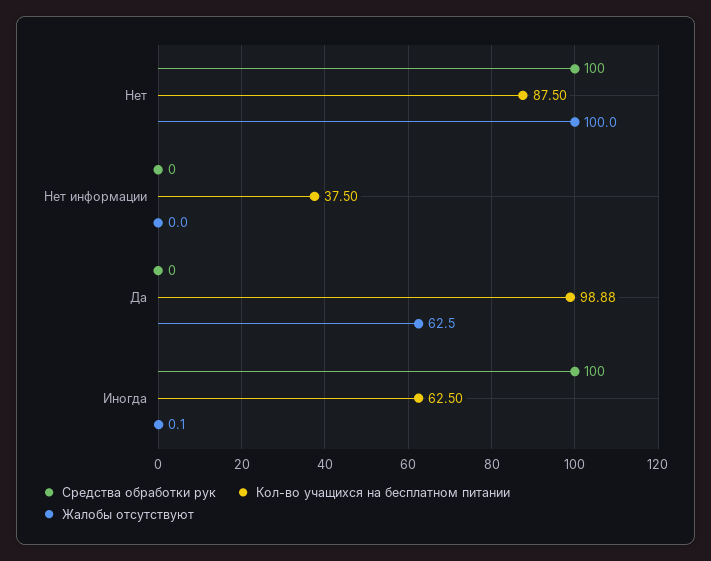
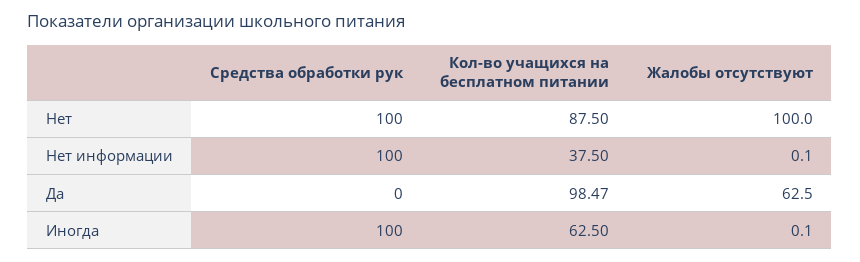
Средства обработки рук, Нет информации: 0 -> 100
Жалобы отсутствуют, Нет информации: 0 -> 0.1
Кол-во учащихся на бесплатном питании, Да: 98.88 -> 98.47

